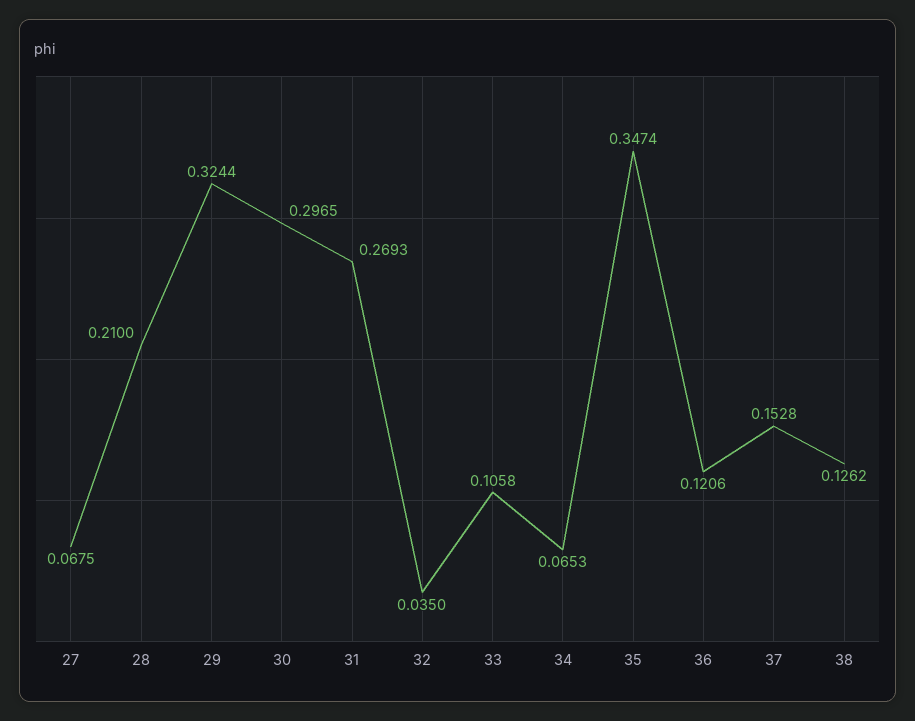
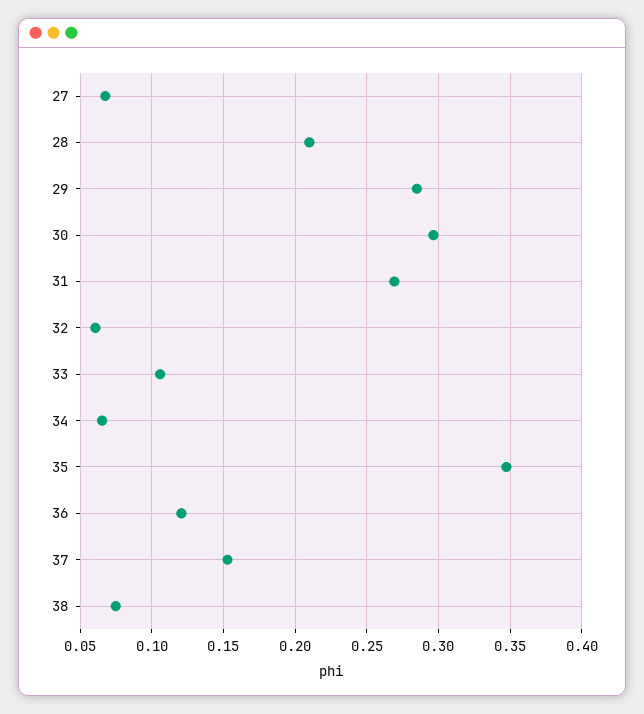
29: 0.3244 -> 0.285
32: 0.035 -> 0.06
38: 0.1262 -> 0.075

